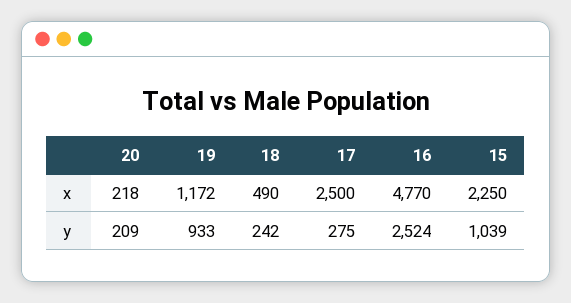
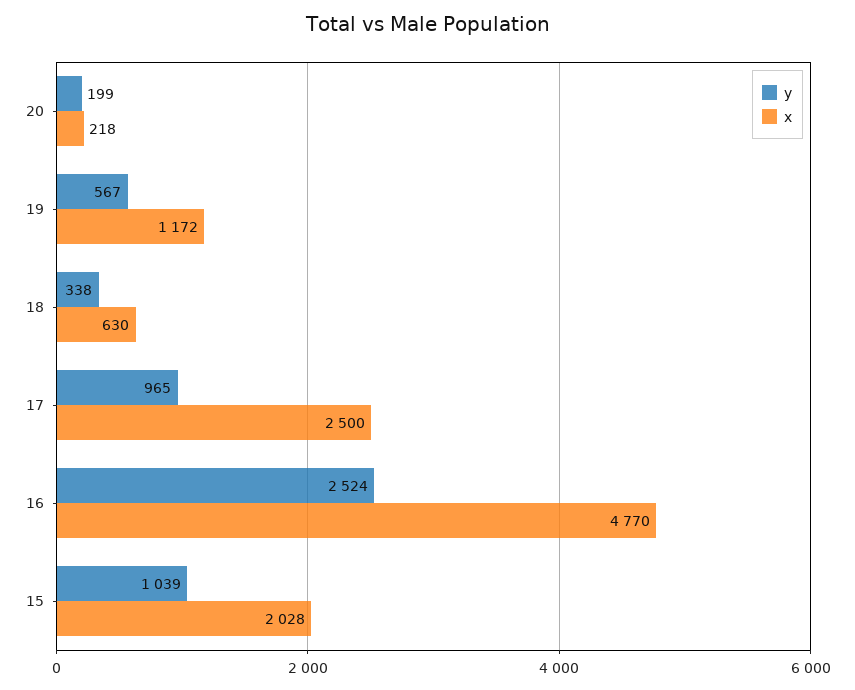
x, 18: 490 -> 630
x, 15: 2250 -> 2028
y, 20: 209 -> 199
y, 19: 933 -> 567
y, 18: 242 -> 338
y, 17: 275 -> 965

